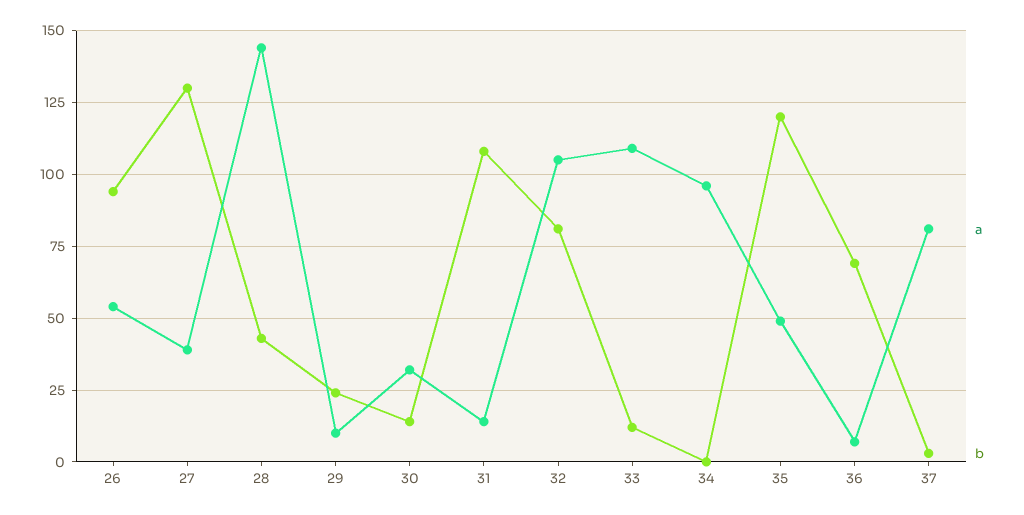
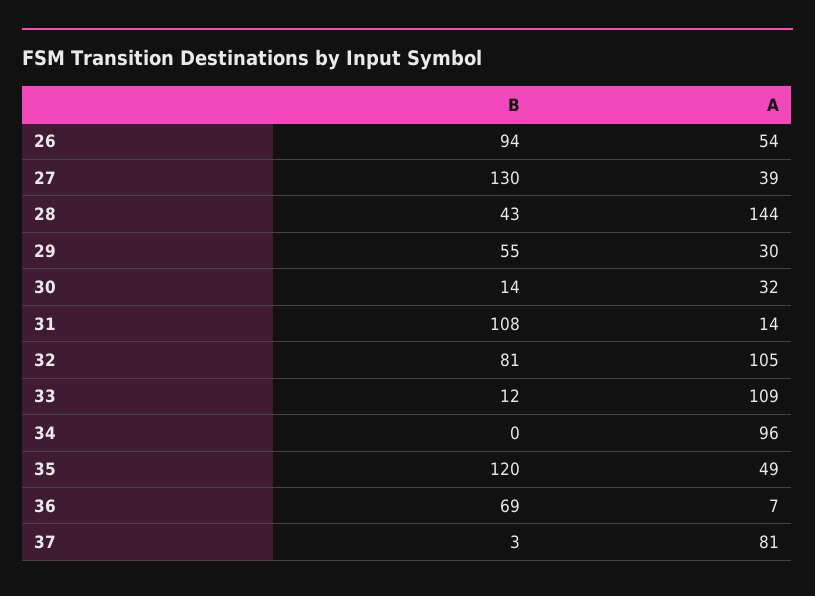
a, 29: 10 -> 30
b, 29: 25 -> 55

